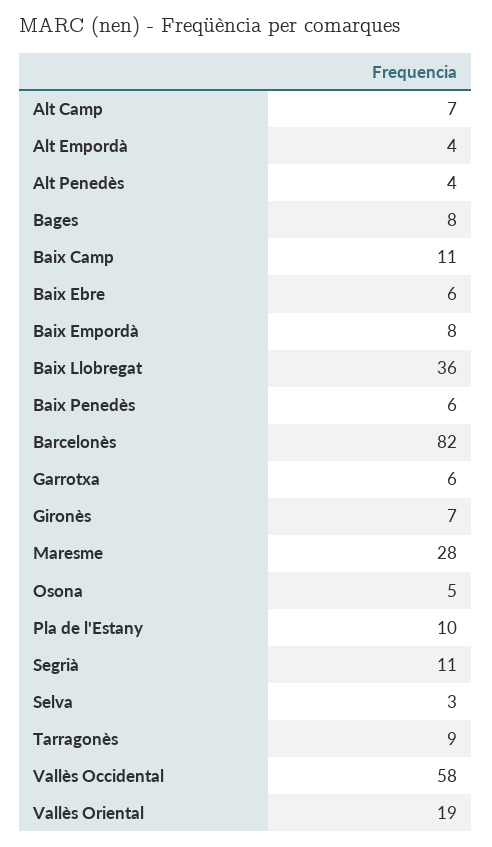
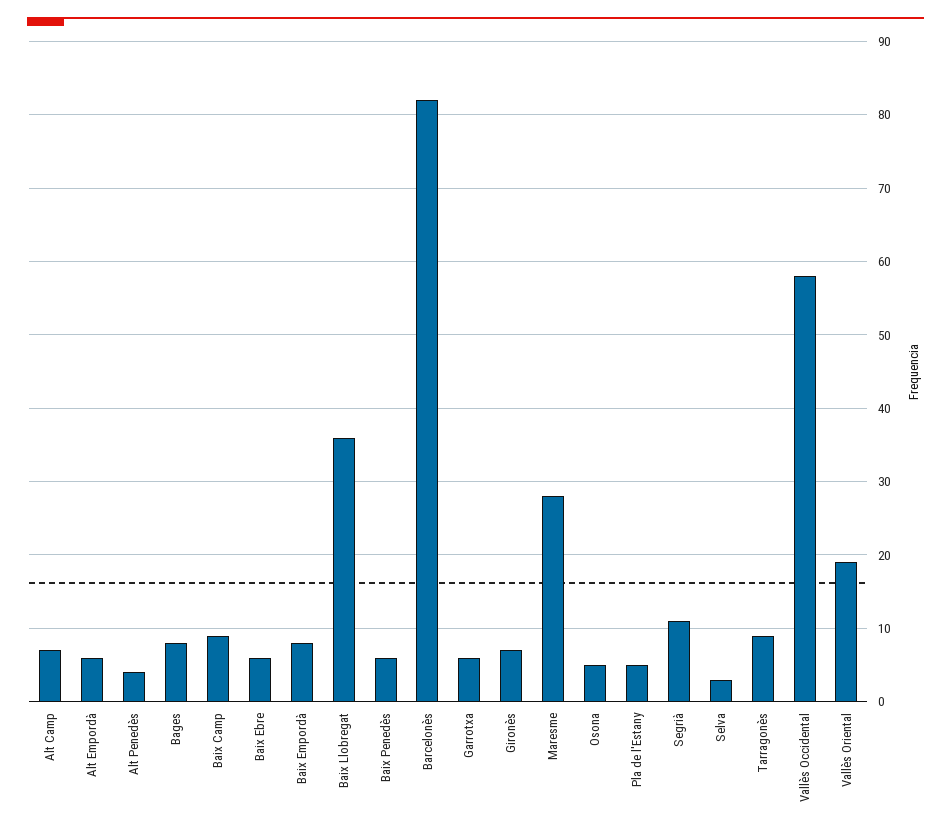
Alt Empordà: 4 -> 6
Baix Camp: 11 -> 9
Pla de l'Estany: 10 -> 5

